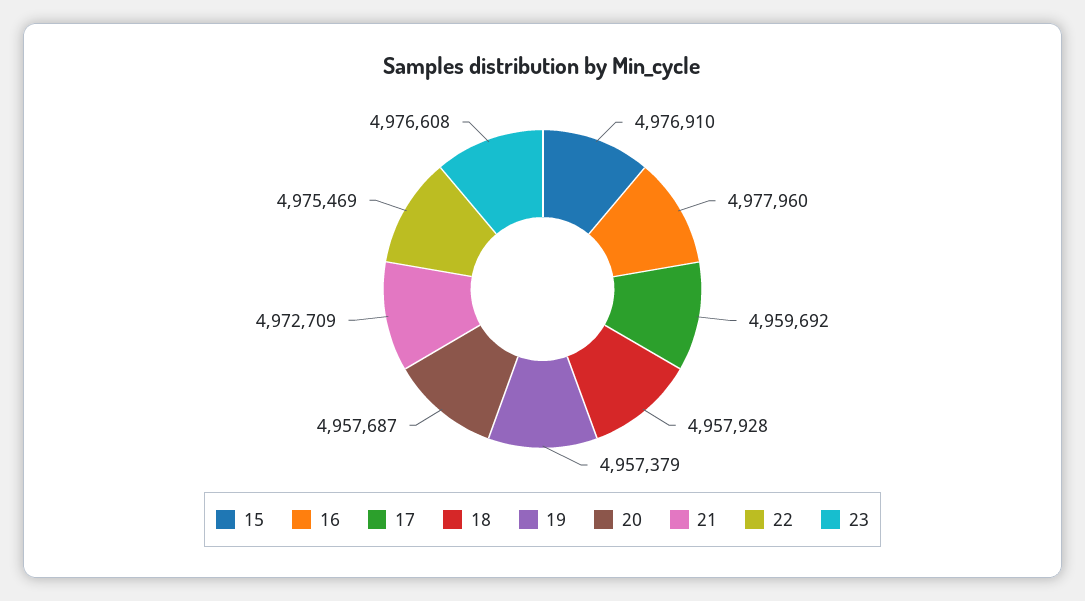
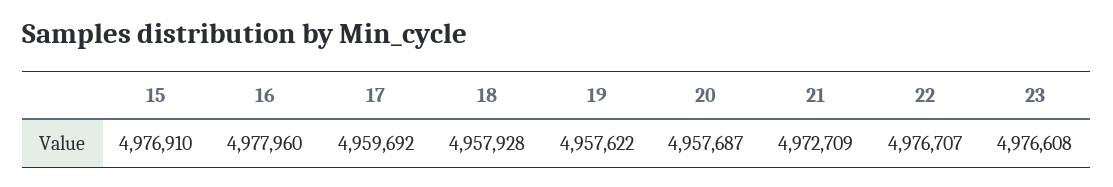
19: 4957379 -> 4957622
22: 4975469 -> 4976707

